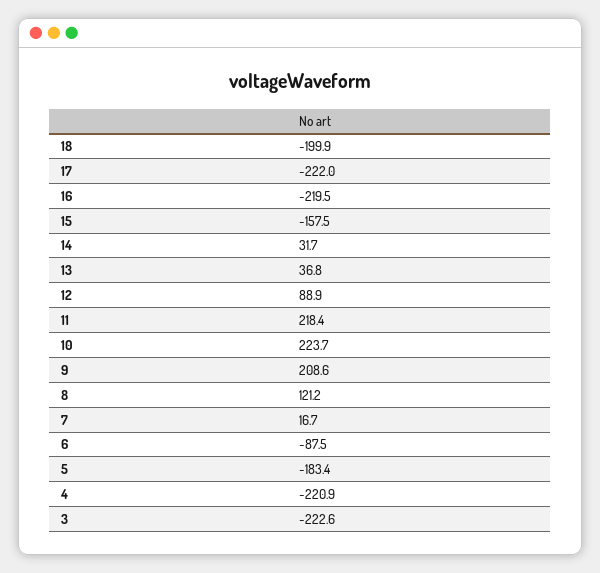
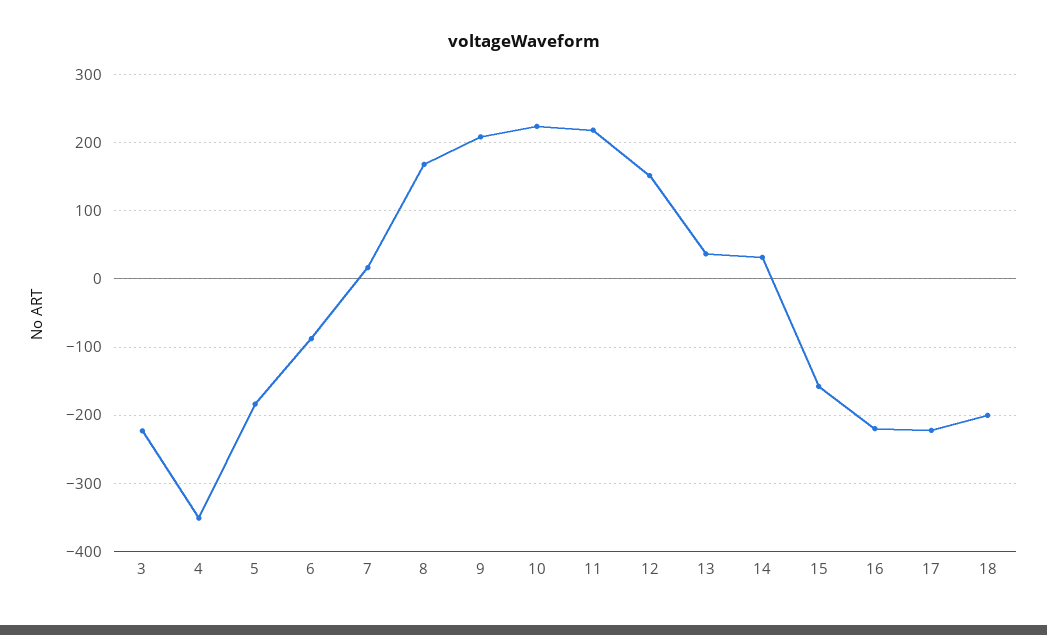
12: 88.9 -> 150
8: 121.2 -> 170
4: -220.9 -> -350

